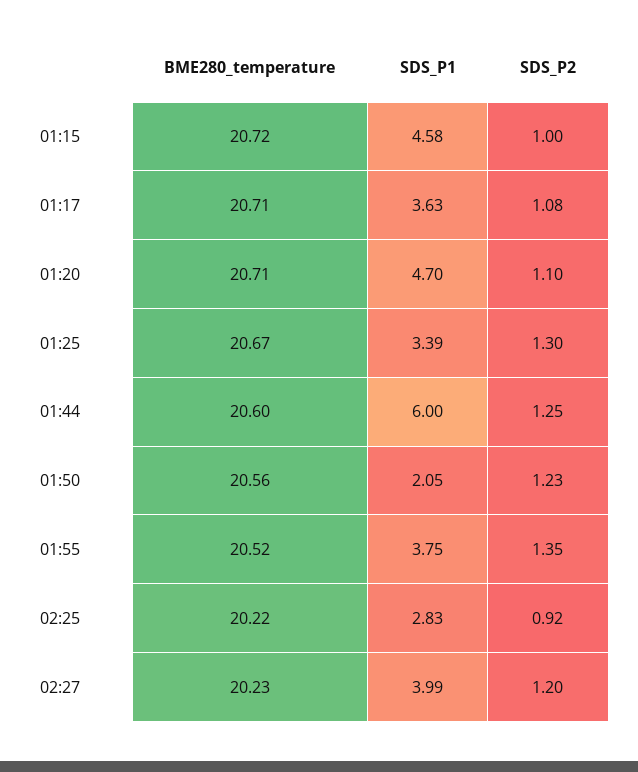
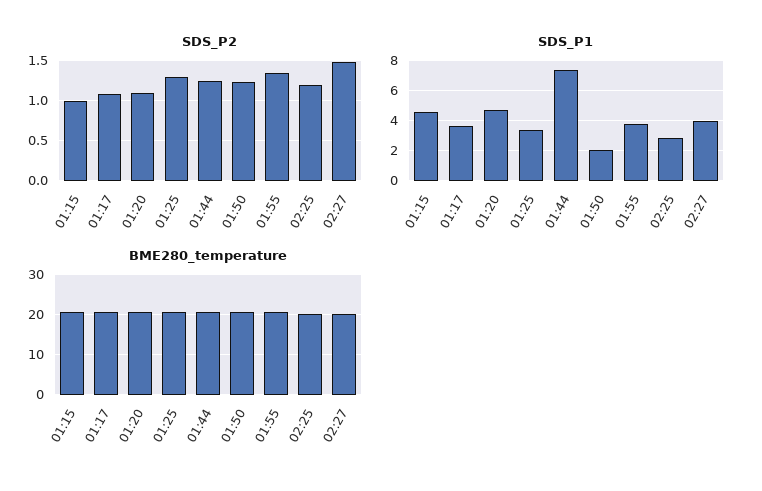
SDS_P1, 01:44: 6 -> 7.5
SDS_P2, 02:25: 0.92 -> 1.2
SDS_P2, 02:27: 1.2 -> 1.5

